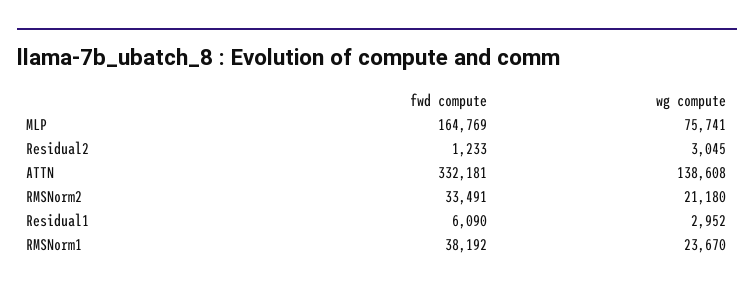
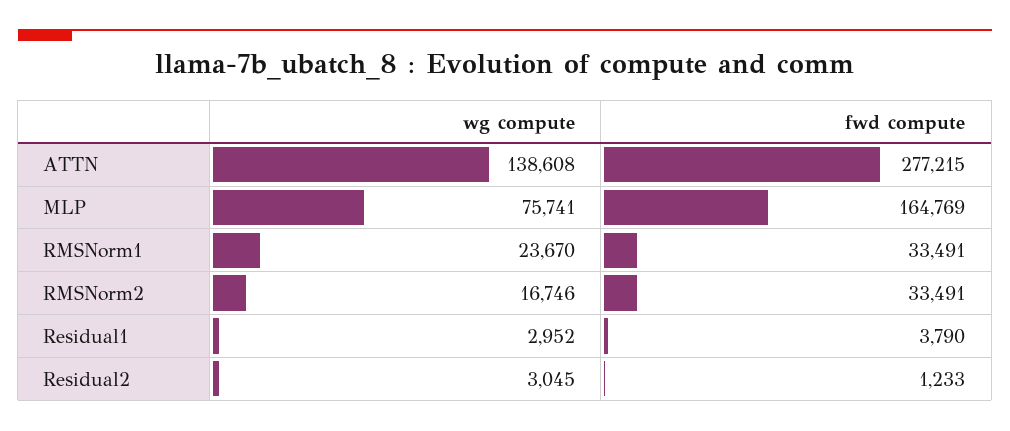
fwd compute, ATTN: 332181 -> 277215
wg compute, RMSNorm2: 21180 -> 16746
fwd compute, Residual1: 6090 -> 3790
fwd compute, RMSNorm1: 38192 -> 33491

